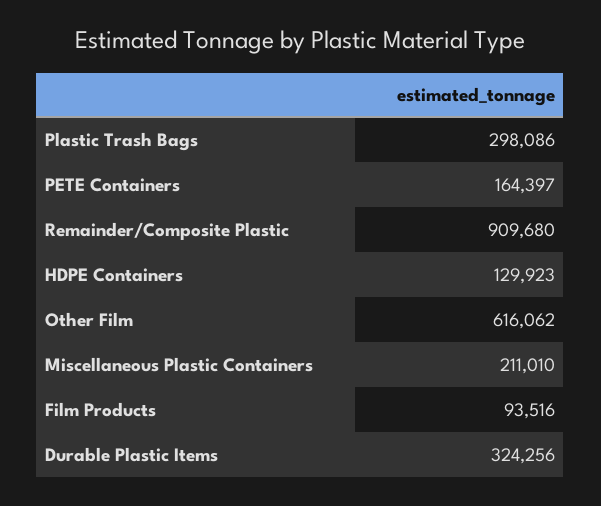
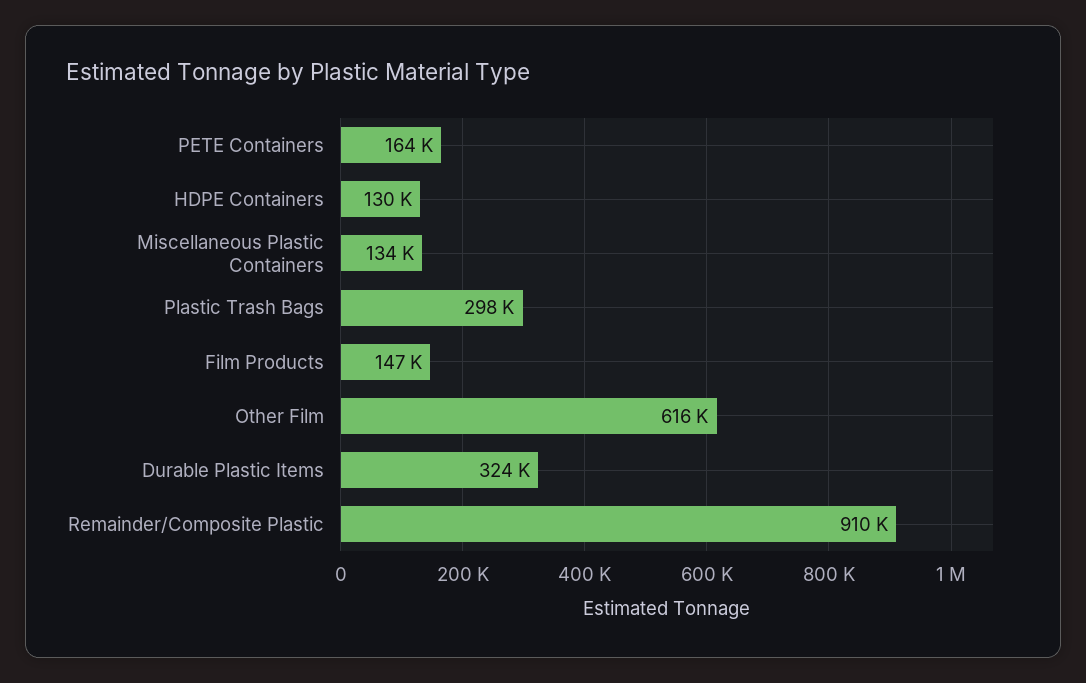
Miscellaneous Plastic Containers: 211010 -> 134000
Film Products: 93516 -> 147000

